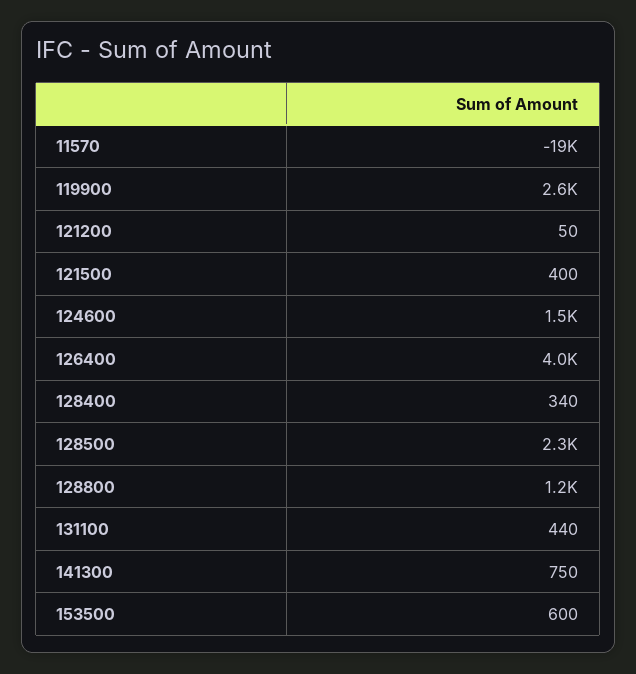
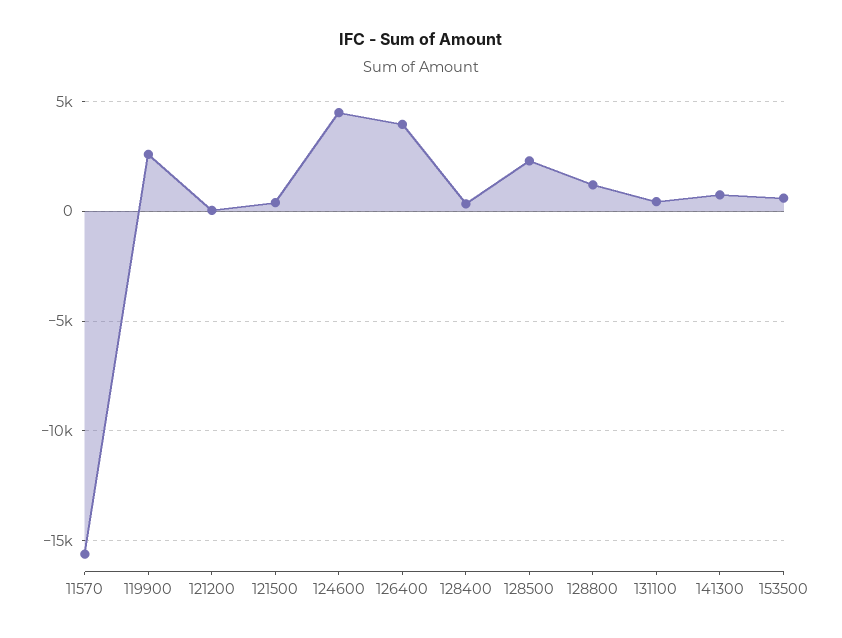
11570: -19000 -> -15500
124600: 1500 -> 4500

